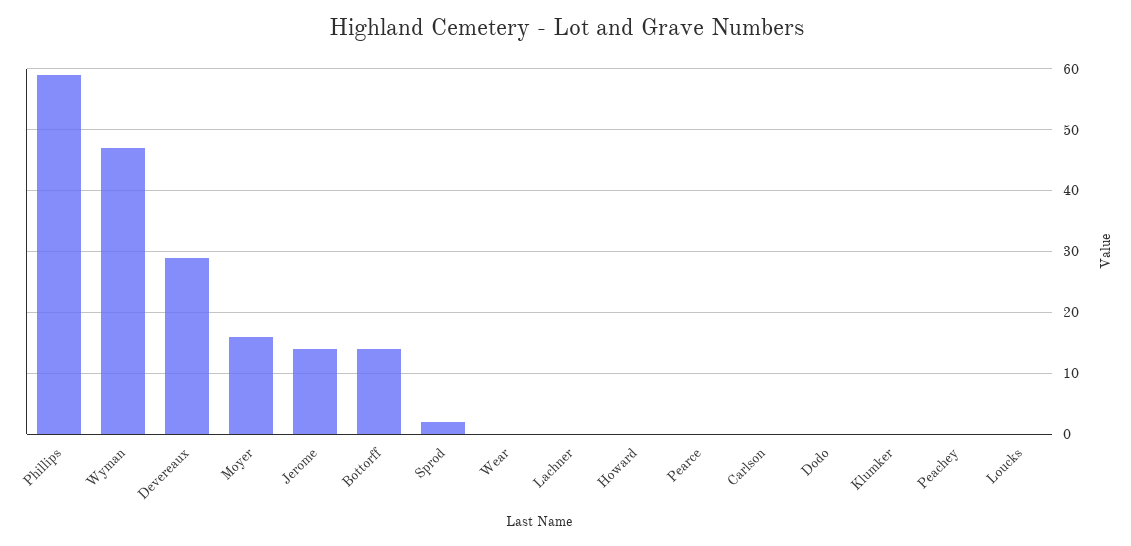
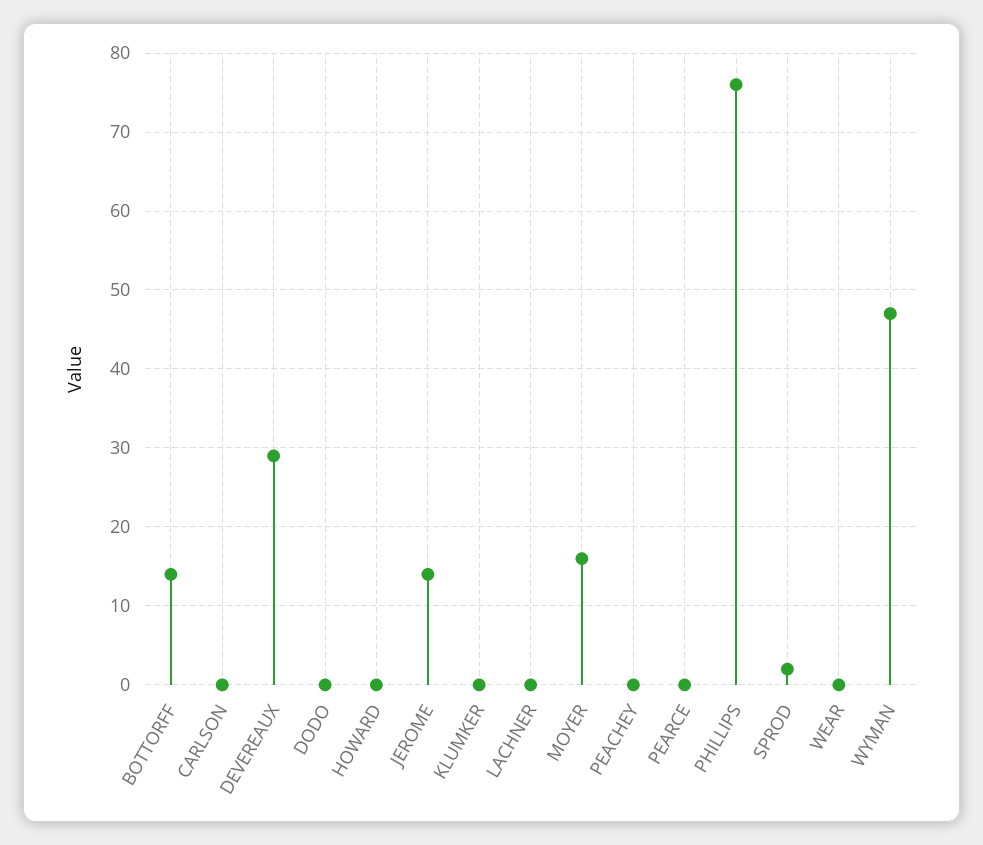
Phillips: 59 -> 76
Loucks: 0 -> none

